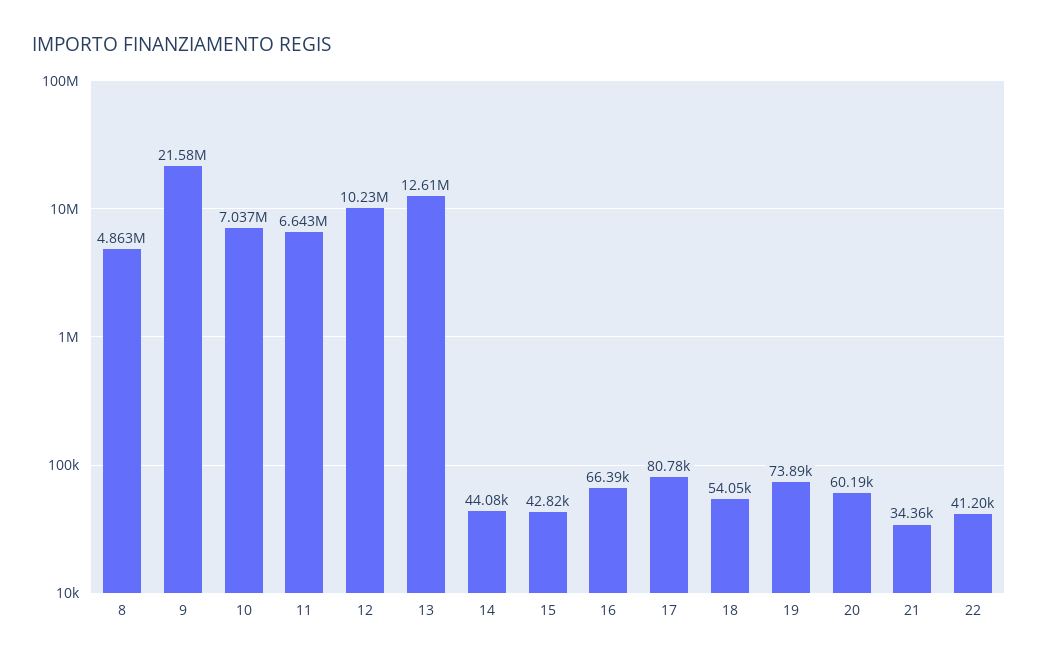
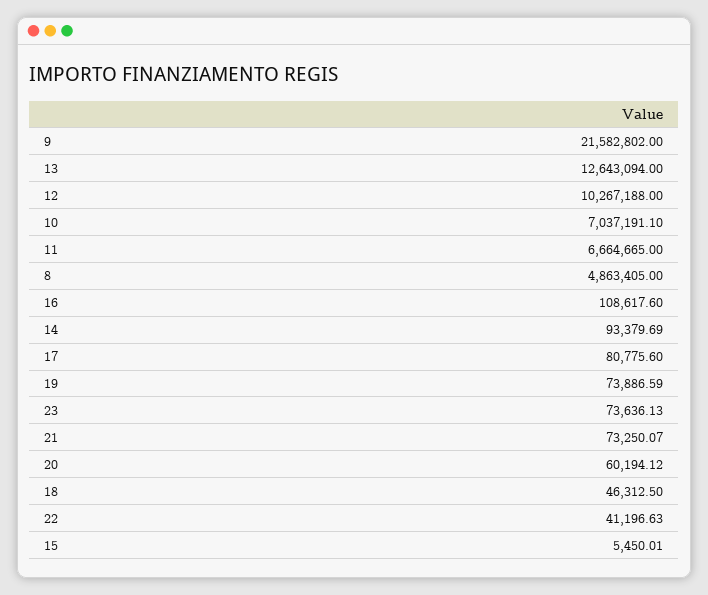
11: 6643000 -> 6664665
12: 10230000 -> 10267188
13: 12610000 -> 12643094
14: 44080 -> 93379.69
15: 42820 -> 5450.01
16: 66390 -> 108617.6
18: 54050 -> 46312.5
21: 34360 -> 73250.07
23: none -> 73636.13

